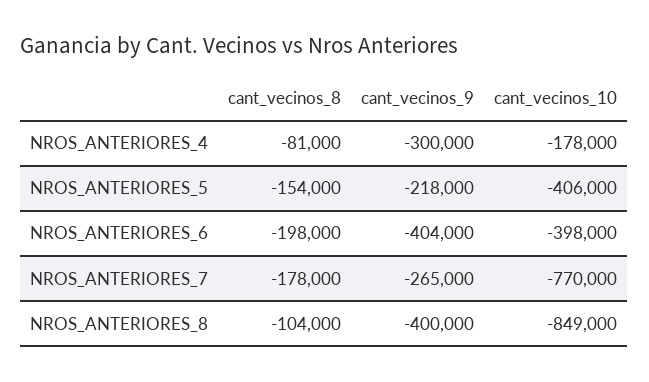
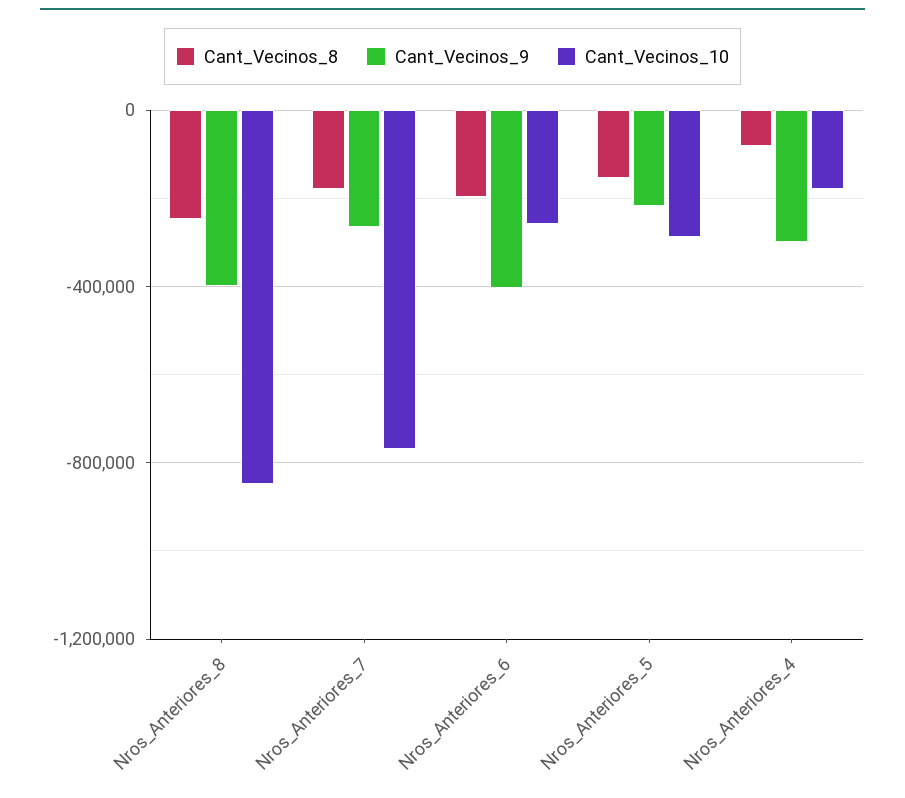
cant_vecinos_10, NROS_ANTERIORES_5: -406000 -> -300000
cant_vecinos_10, NROS_ANTERIORES_6: -398000 -> -250000
cant_vecinos_8, NROS_ANTERIORES_8: -104000 -> -250000

